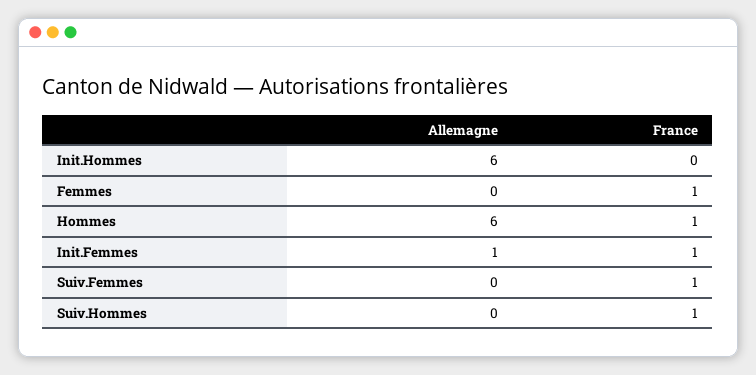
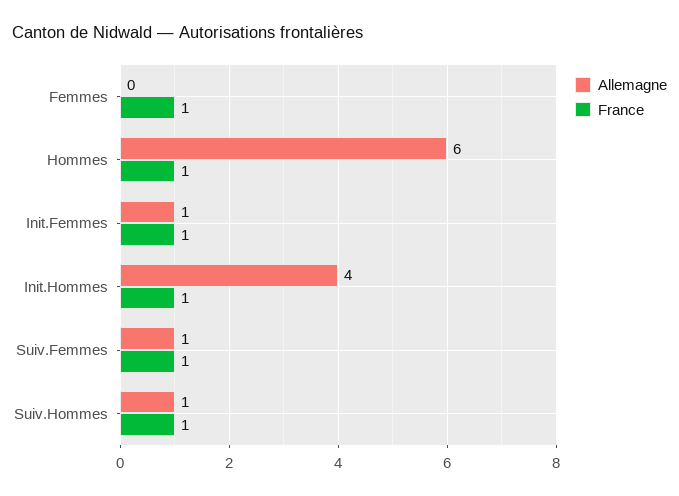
Allemagne, Init.Hommes: 6 -> 4
France, Init.Hommes: 0 -> 1
Allemagne, Suiv.Femmes: 0 -> 1
Allemagne, Suiv.Hommes: 0 -> 1

